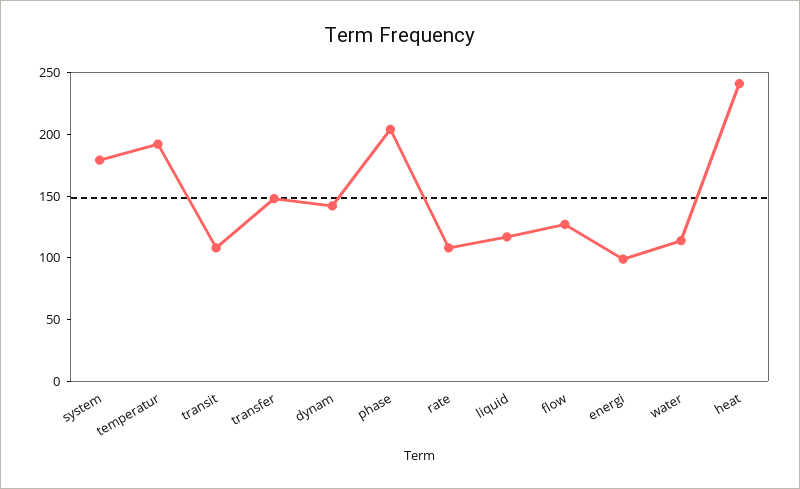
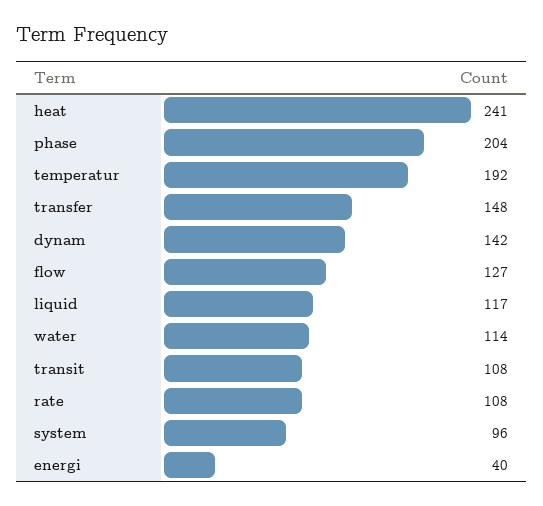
system: 180 -> 96
energi: 100 -> 40

